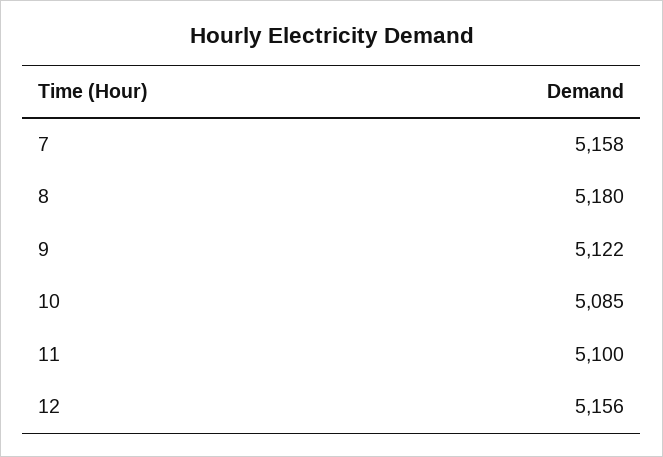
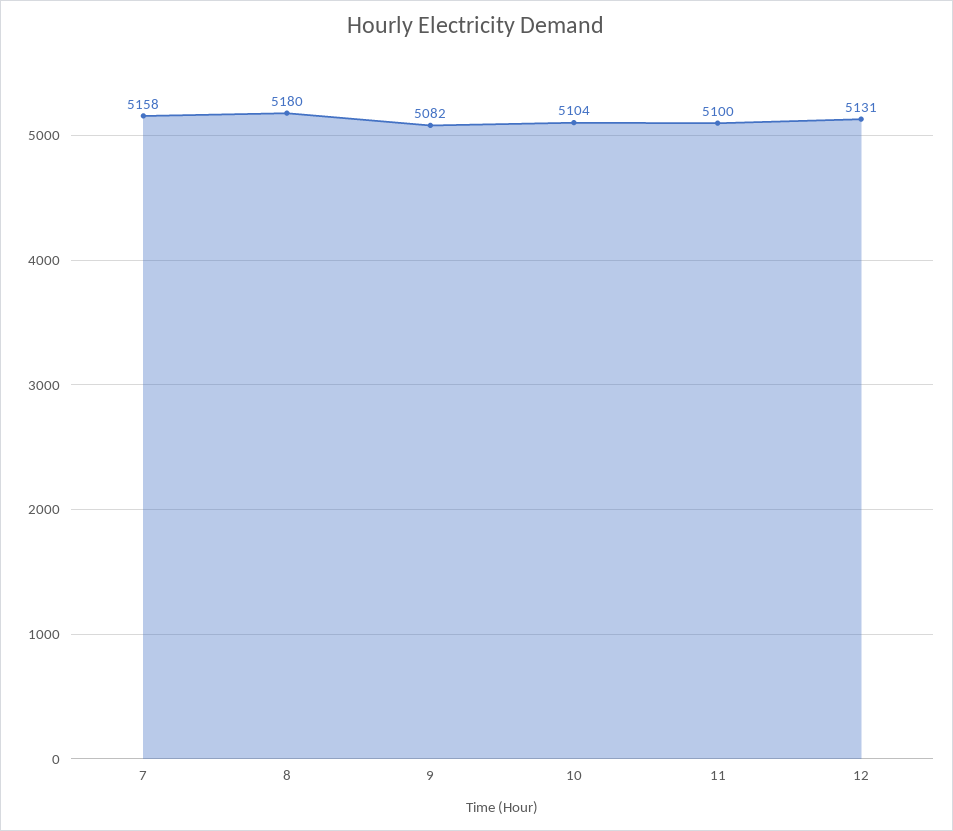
9: 5122 -> 5082
10: 5085 -> 5104
12: 5156 -> 5131

